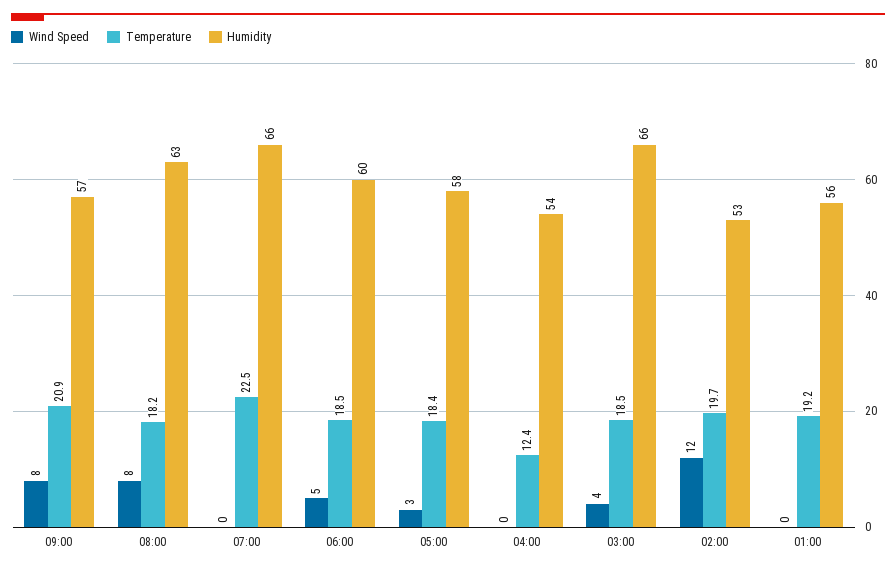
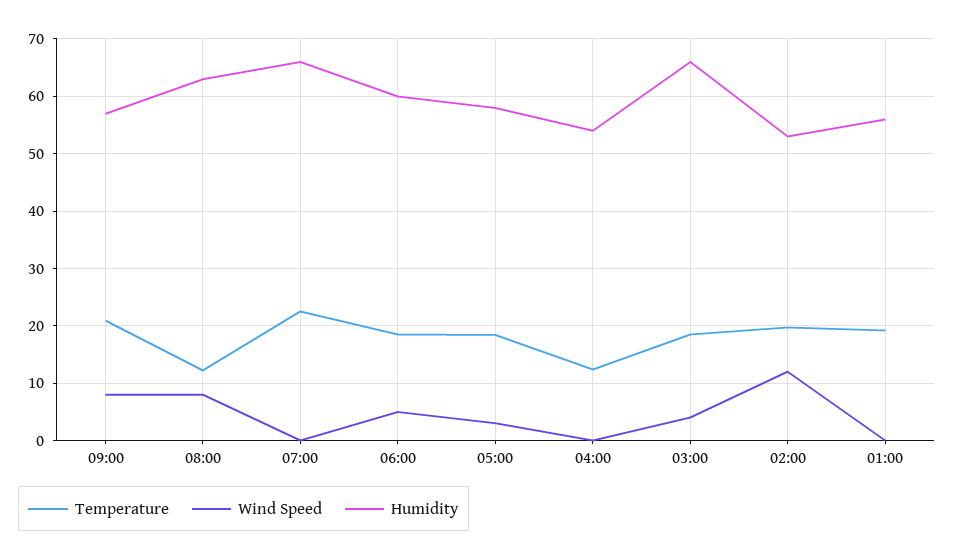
Temperature, 08:00: 18.2 -> 12

